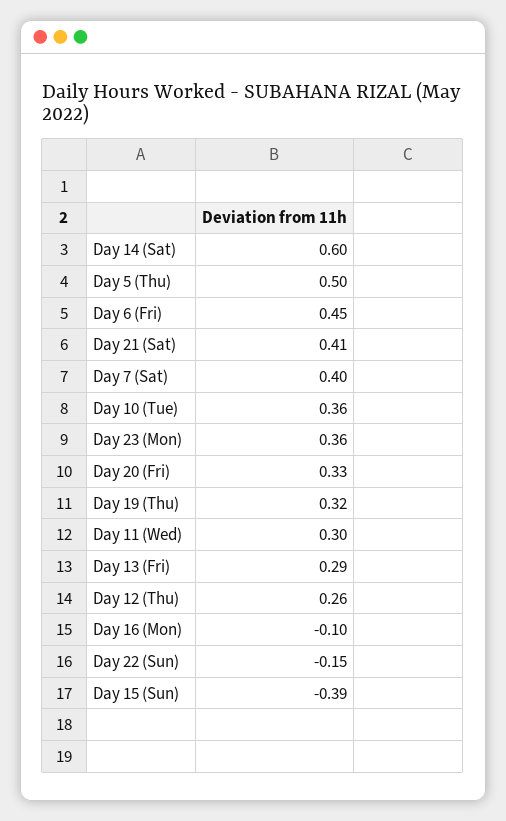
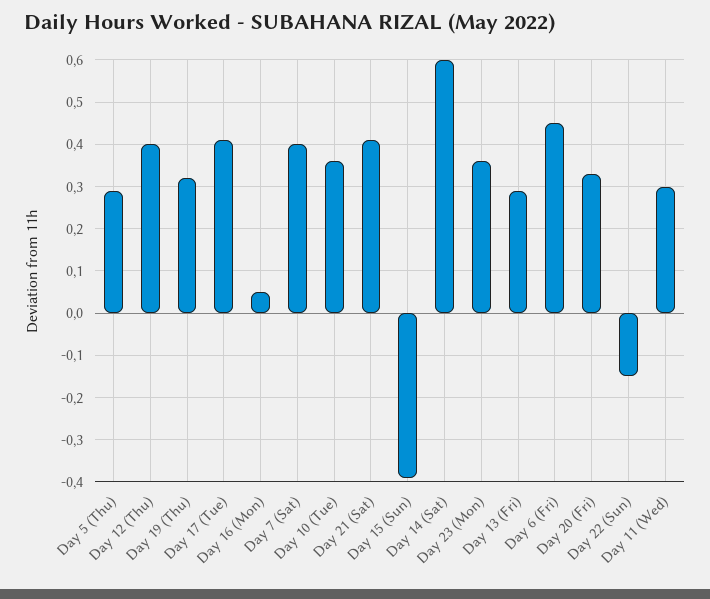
Day 5 (Thu): 0.5 -> 0.3
Day 12 (Thu): 0.26 -> 0.4
Day 16 (Mon): -0.1 -> 0.05
Day 17 (Tue): none -> 0.4

